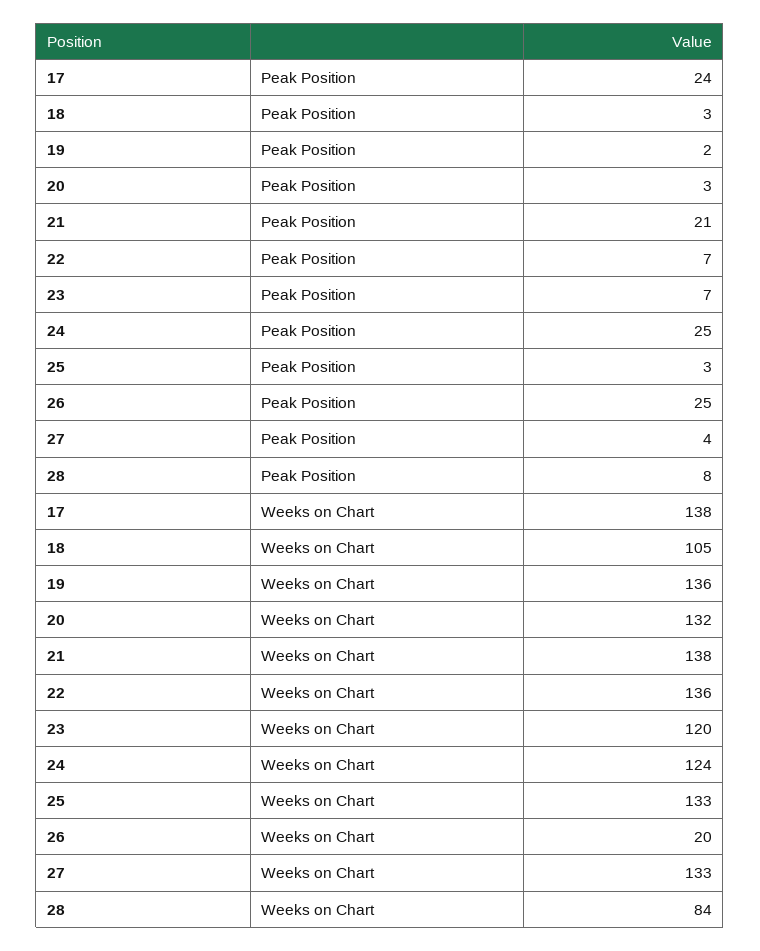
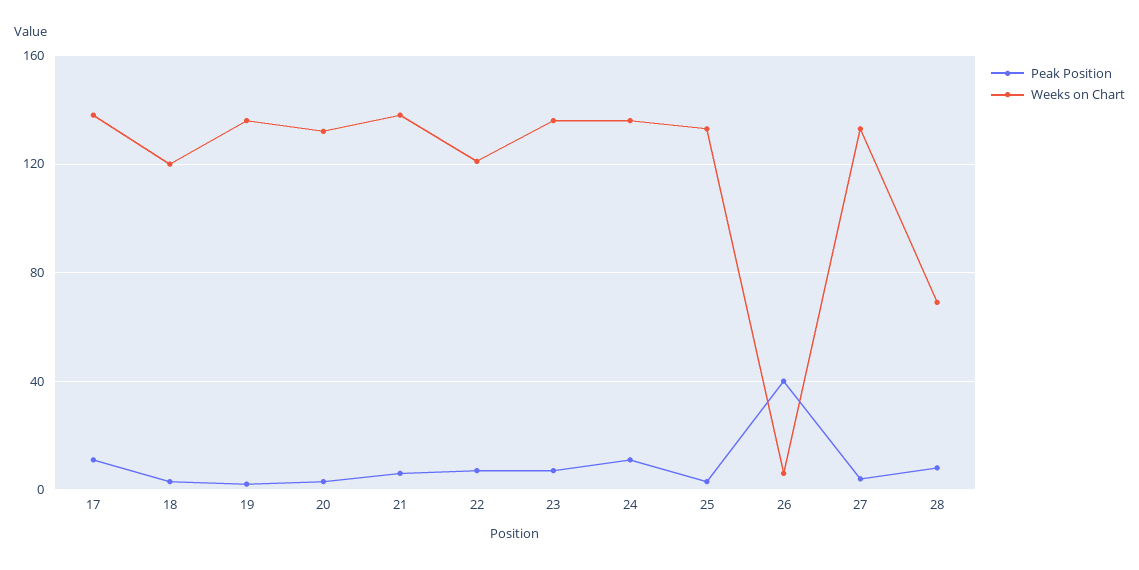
Peak Position, 17: 24 -> 10
Peak Position, 21: 21 -> 5
Peak Position, 24: 25 -> 10
Peak Position, 26: 25 -> 40
Weeks on Chart, 18: 105 -> 120
Weeks on Chart, 22: 136 -> 120
Weeks on Chart, 23: 120 -> 135
Weeks on Chart, 24: 124 -> 135
Weeks on Chart, 26: 20 -> 5
Weeks on Chart, 28: 84 -> 70

